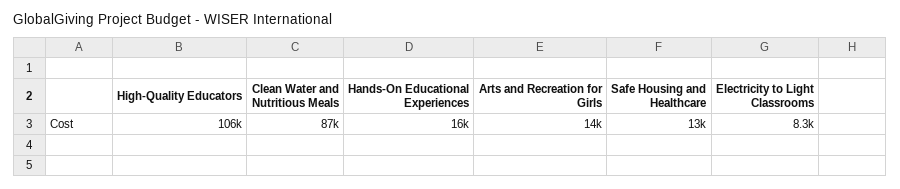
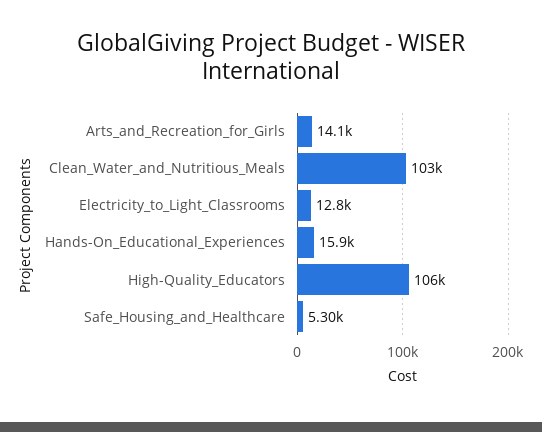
Clean Water and Nutritious Meals: 87000 -> 103000
Safe Housing and Healthcare: 13000 -> 5300
Electricity to Light Classrooms: 8300 -> 12800

